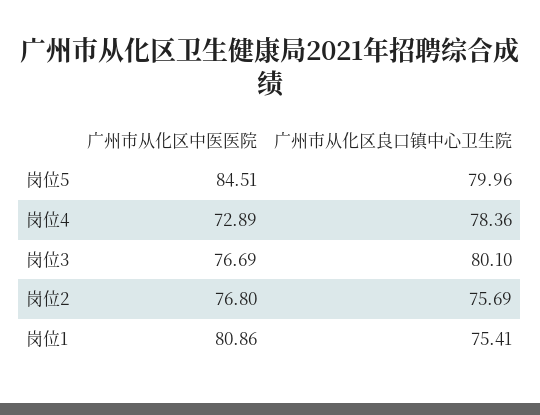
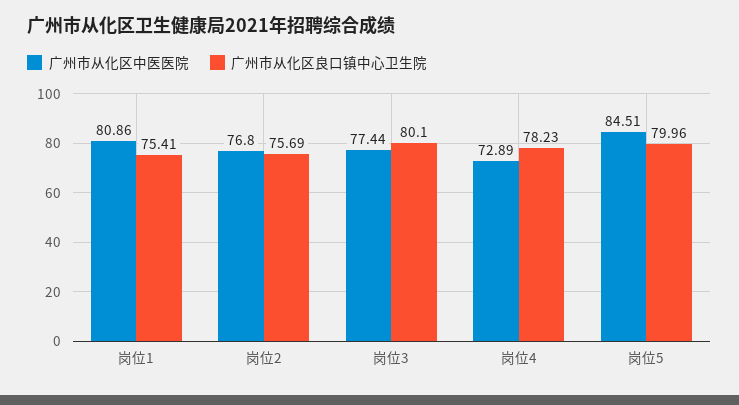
广州市从化区良口镇中心卫生院, 岗位4: 78.36 -> 78.23
广州市从化区中医医院, 岗位3: 76.69 -> 77.44

